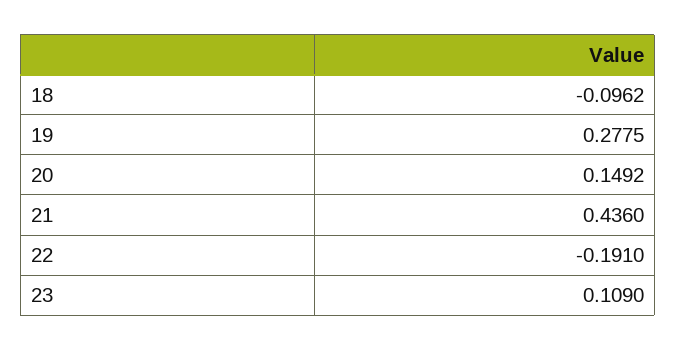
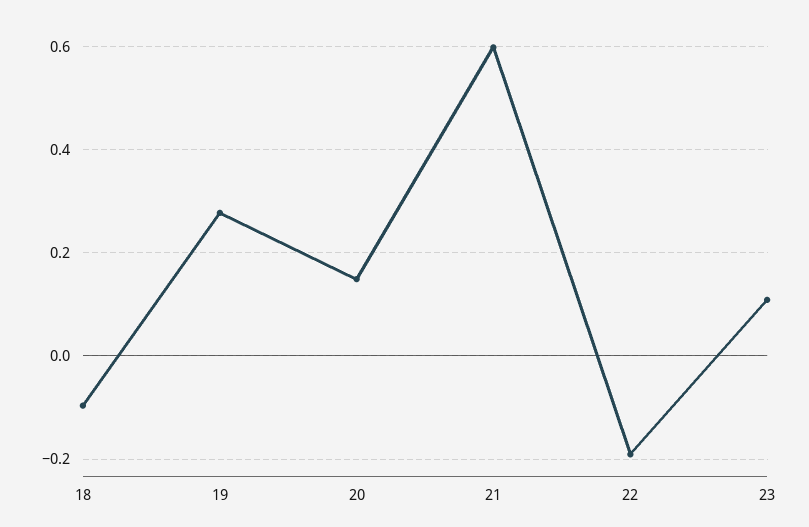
21: 0.436 -> 0.6

